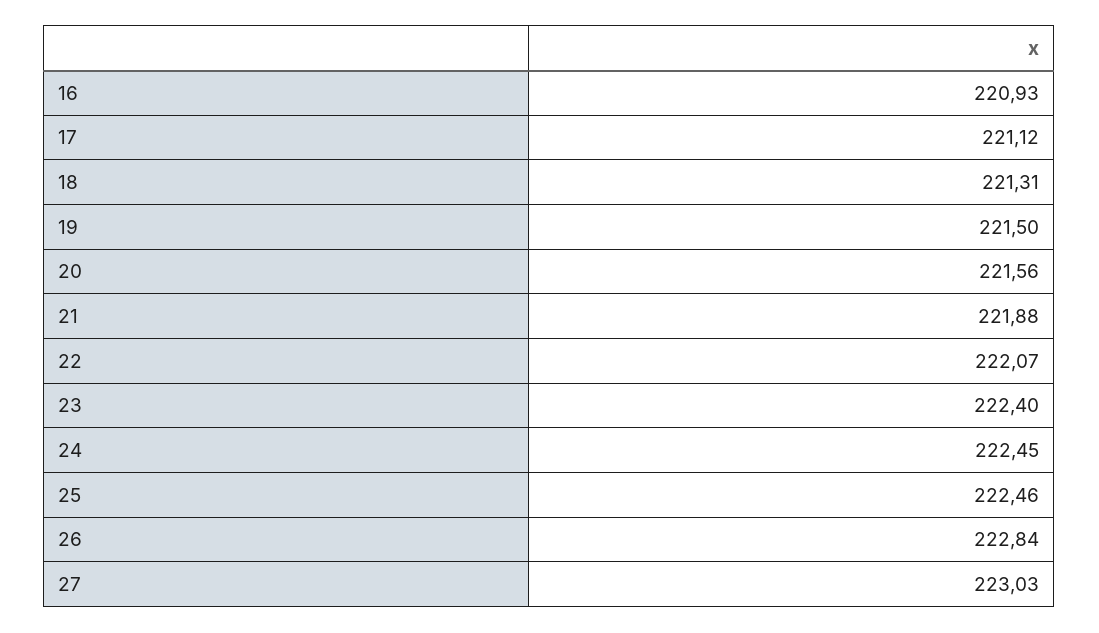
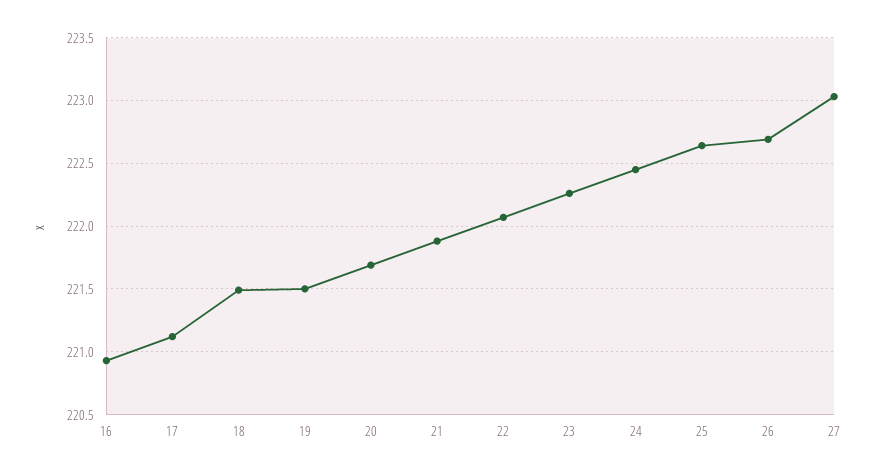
18: 221.31 -> 221.5
20: 221.56 -> 221.7
23: 222.4 -> 222.25
25: 222.46 -> 222.65
26: 222.84 -> 222.7

